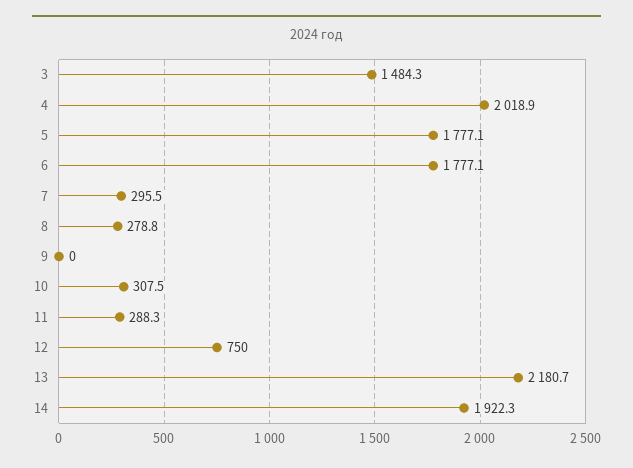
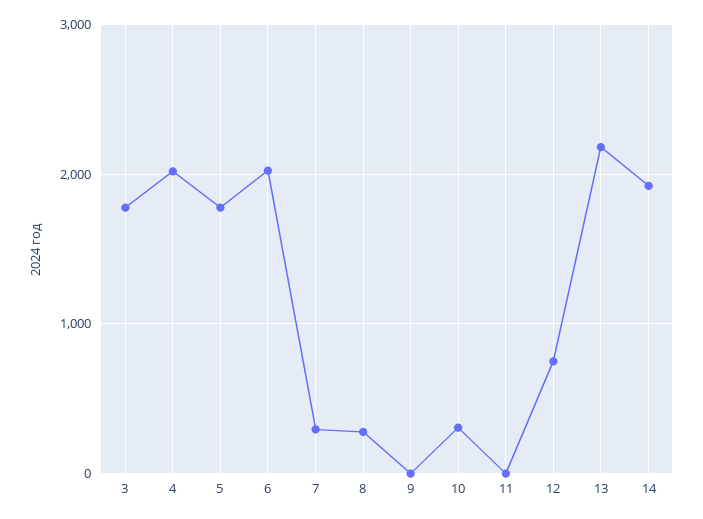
3: 1484.3 -> 1800
6: 1777.1 -> 2000
11: 288.3 -> 0

